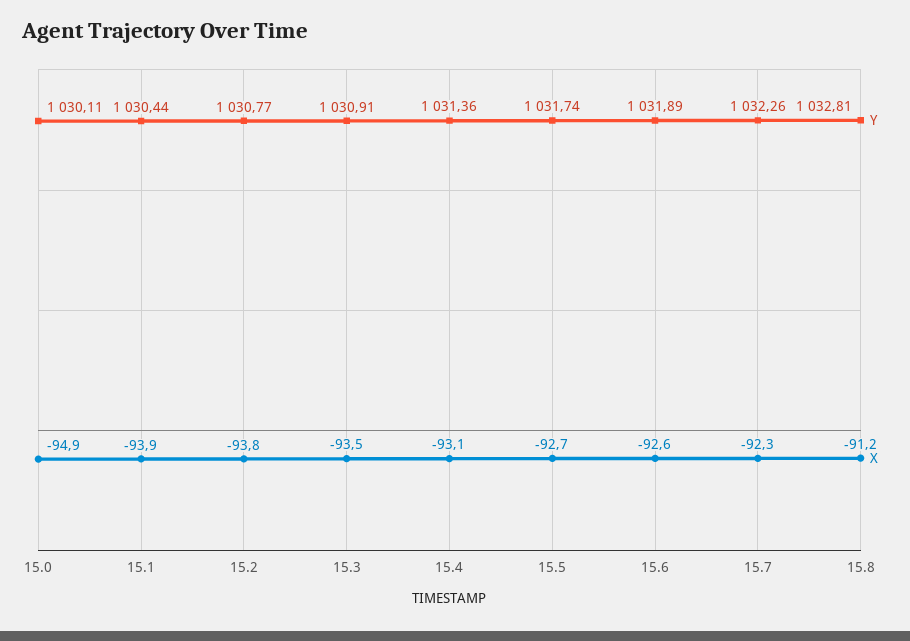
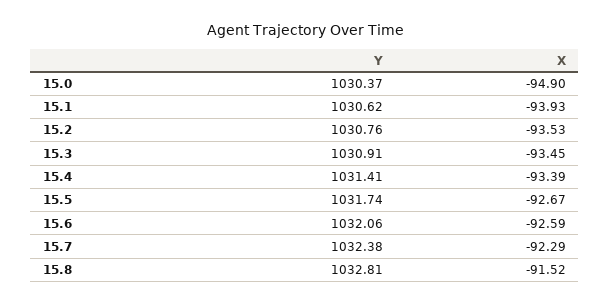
Y, 15.0: 1030.11 -> 1030.37
Y, 15.1: 1030.44 -> 1030.62
Y, 15.2: 1030.77 -> 1030.76
X, 15.2: -93.8 -> -93.53
Y, 15.4: 1031.36 -> 1031.41
X, 15.4: -93.1 -> -93.39
Y, 15.6: 1031.89 -> 1032.06
Y, 15.7: 1032.26 -> 1032.38
X, 15.8: -91.2 -> -91.52

